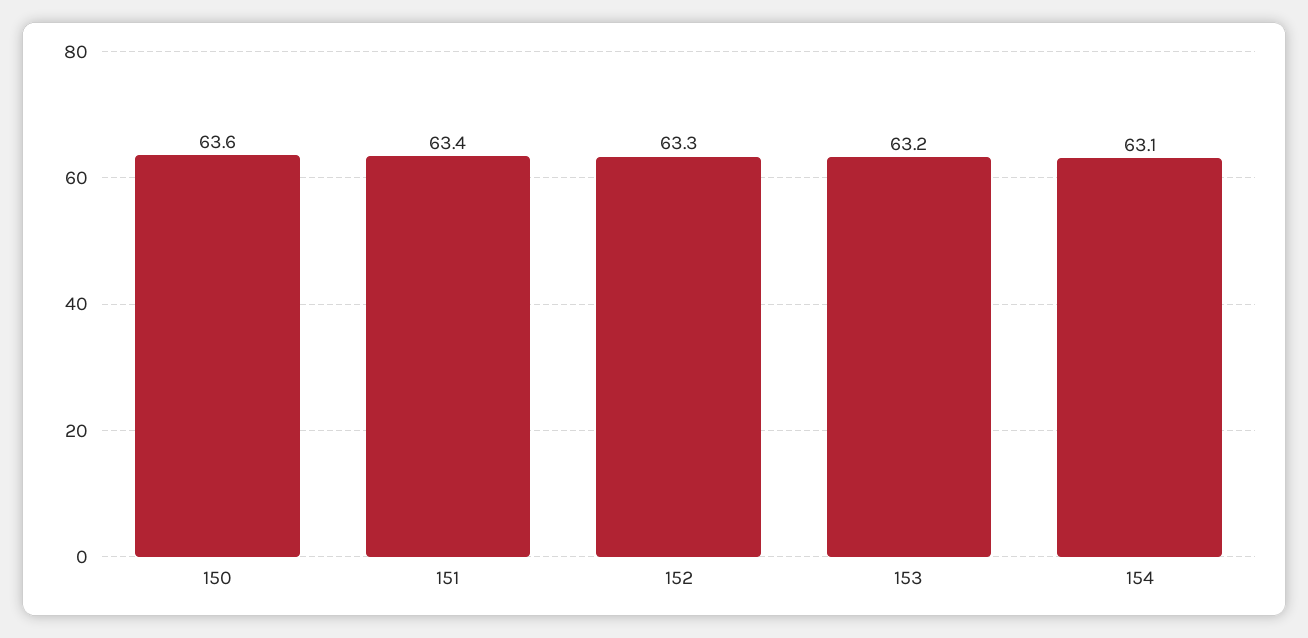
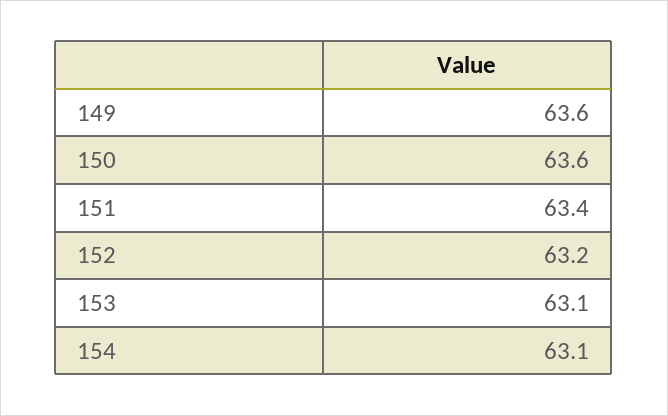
152: 63.3 -> 63.2
153: 63.2 -> 63.1
149: none -> 63.6

